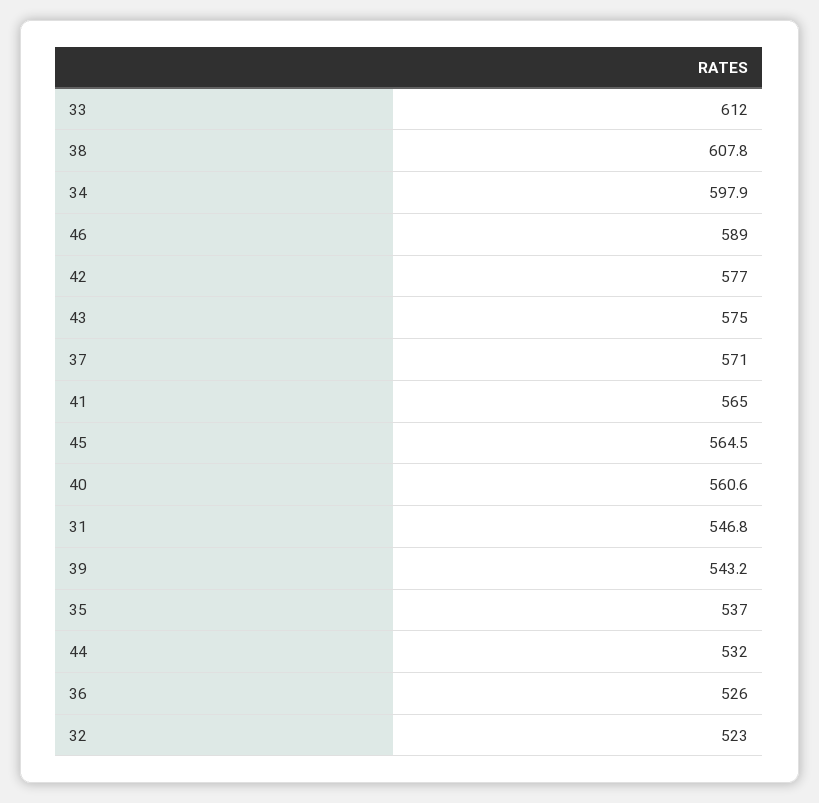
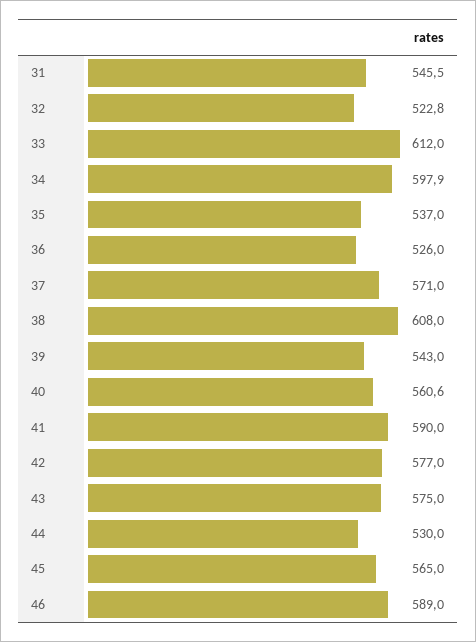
38: 607.8 -> 608
41: 565 -> 590
45: 564.5 -> 565
31: 546.8 -> 545.5
39: 543.2 -> 543
44: 532 -> 530
32: 523 -> 522.8

